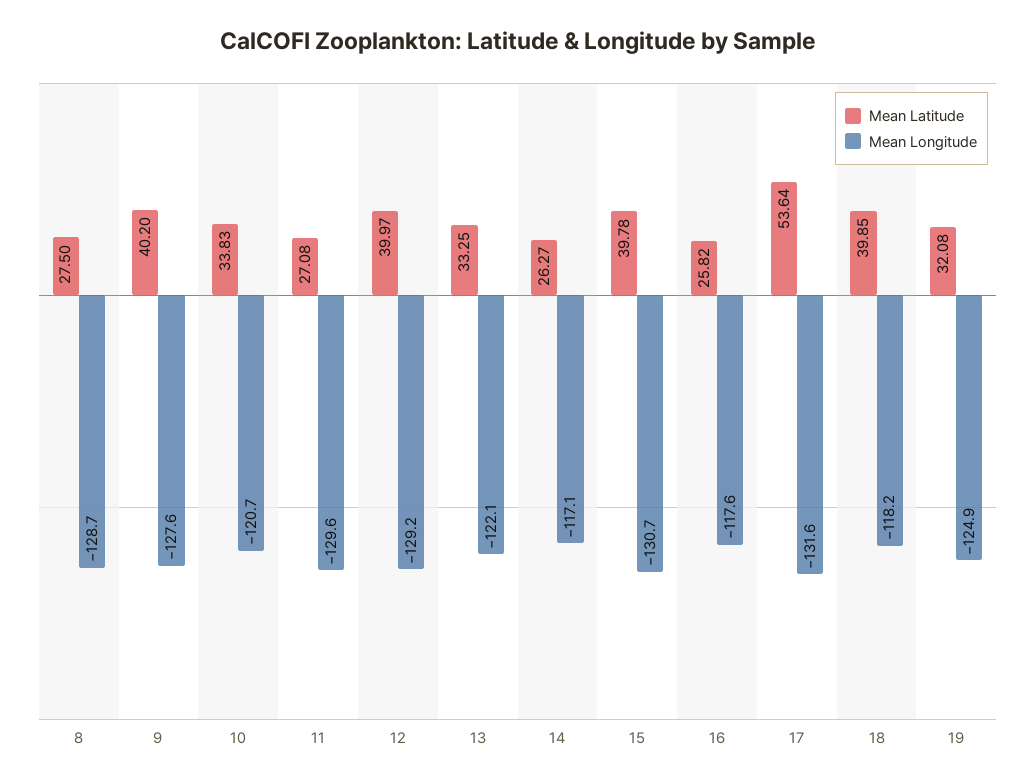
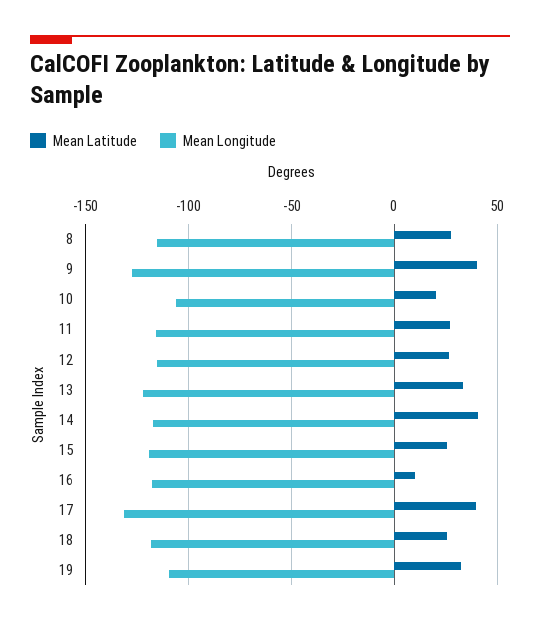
Mean Longitude, 8: -128.7 -> -115
Mean Latitude, 10: 33.83 -> 20
Mean Longitude, 10: -120.7 -> -105
Mean Longitude, 11: -129.6 -> -115
Mean Latitude, 12: 39.97 -> 25
Mean Longitude, 12: -129.2 -> -115
Mean Latitude, 14: 26.27 -> 40
Mean Latitude, 15: 39.78 -> 25
Mean Longitude, 15: -130.7 -> -120
Mean Latitude, 16: 25.82 -> 10
Mean Latitude, 17: 53.64 -> 40
Mean Latitude, 18: 39.85 -> 25
Mean Longitude, 19: -124.9 -> -110

